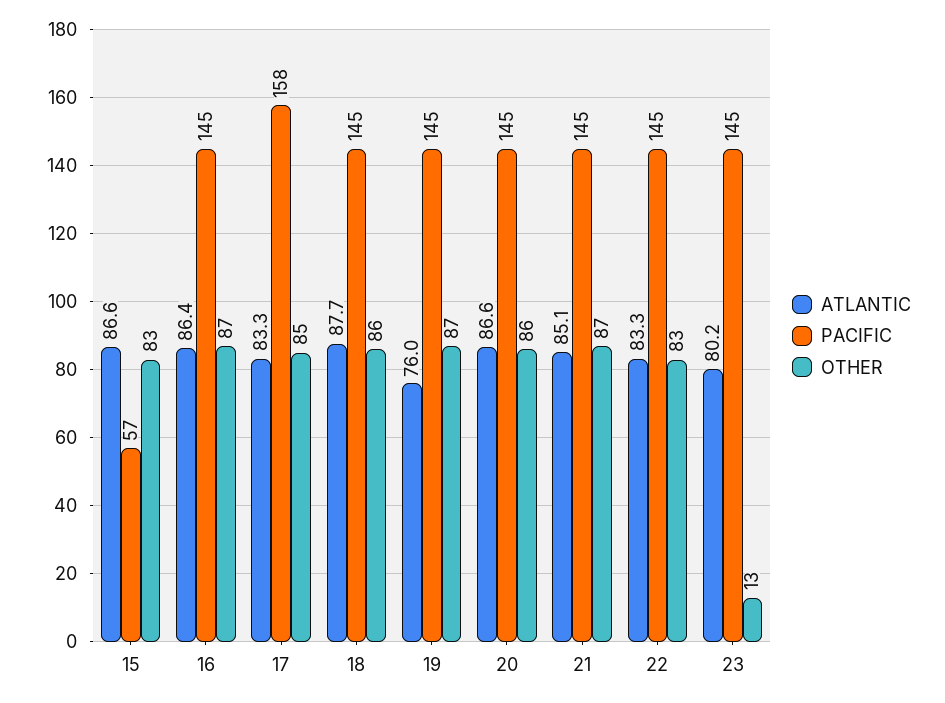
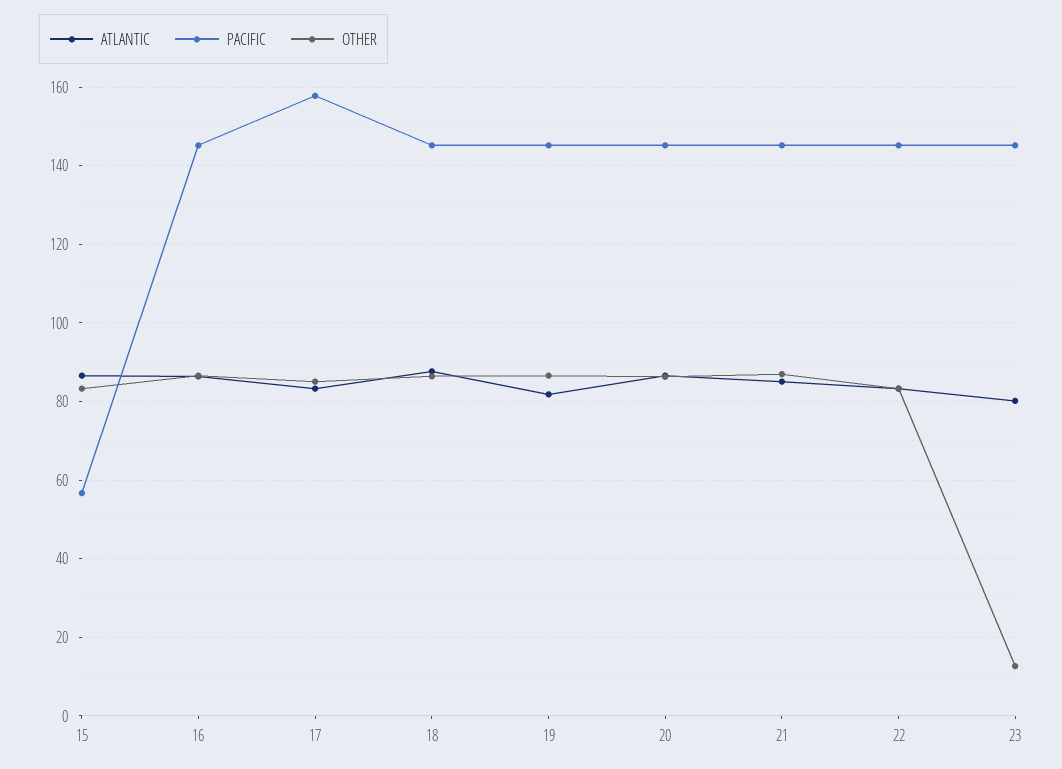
ATLANTIC, 19: 76 -> 82

